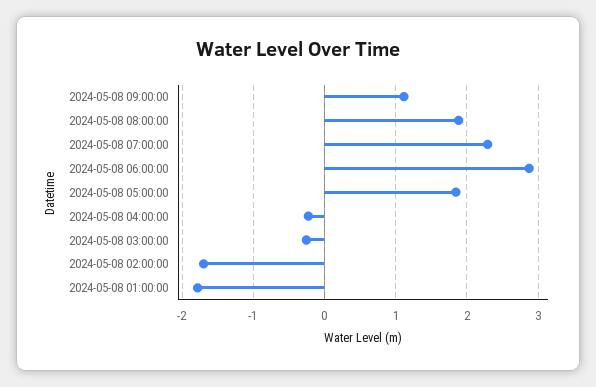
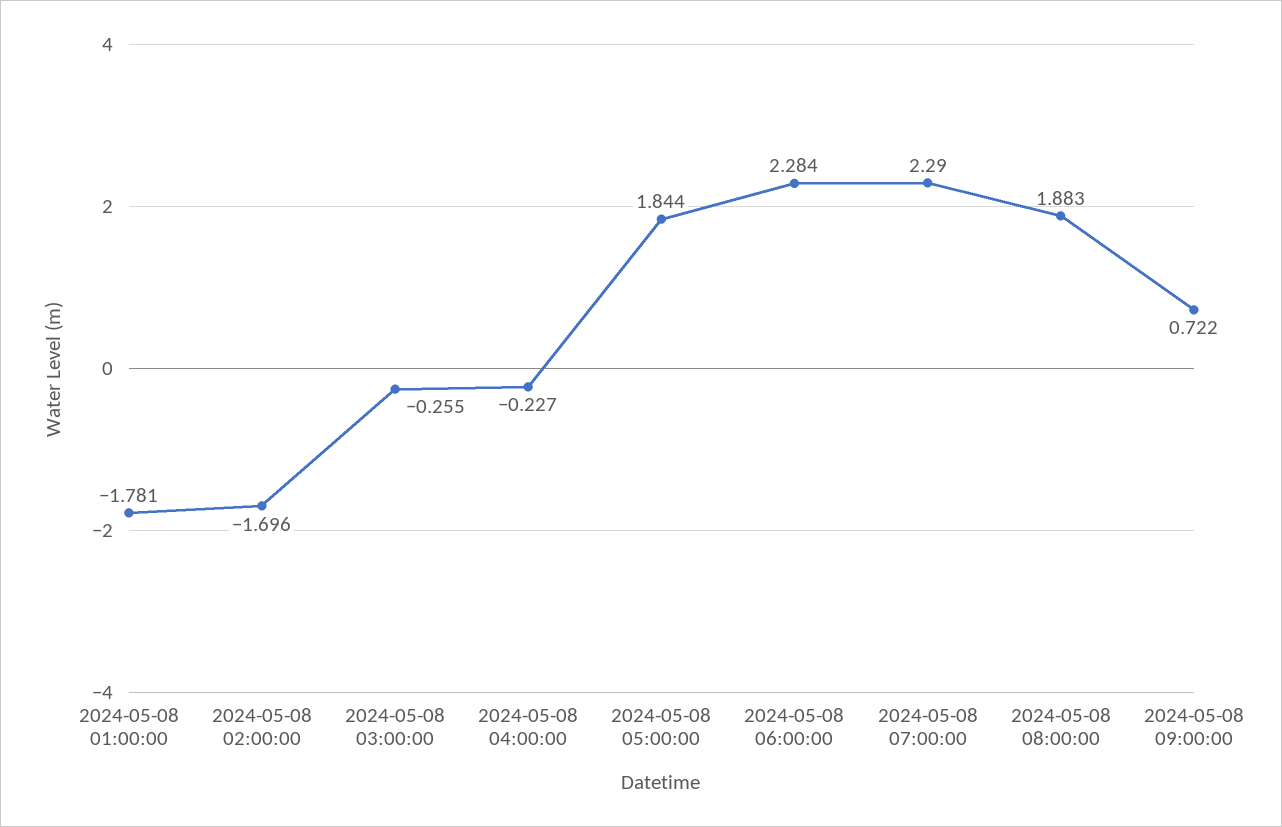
2024-05-08 09:00:00: 1.1 -> 0.722
2024-05-08 06:00:00: 2.9 -> 2.284

